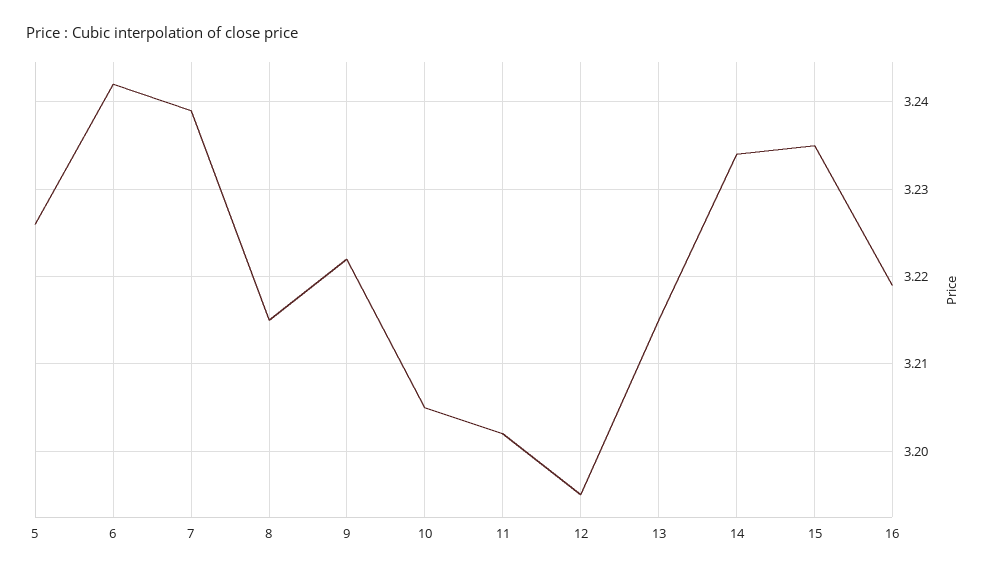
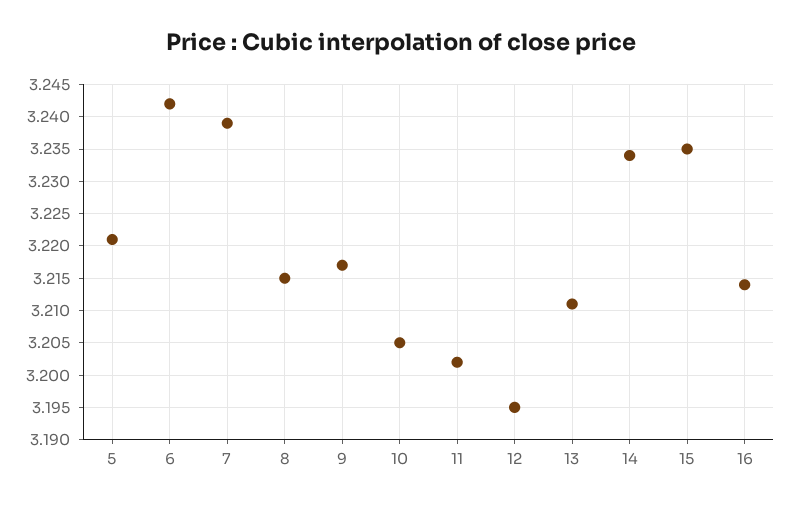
5: 3.226 -> 3.221
9: 3.222 -> 3.217
13: 3.215 -> 3.211
16: 3.219 -> 3.214

